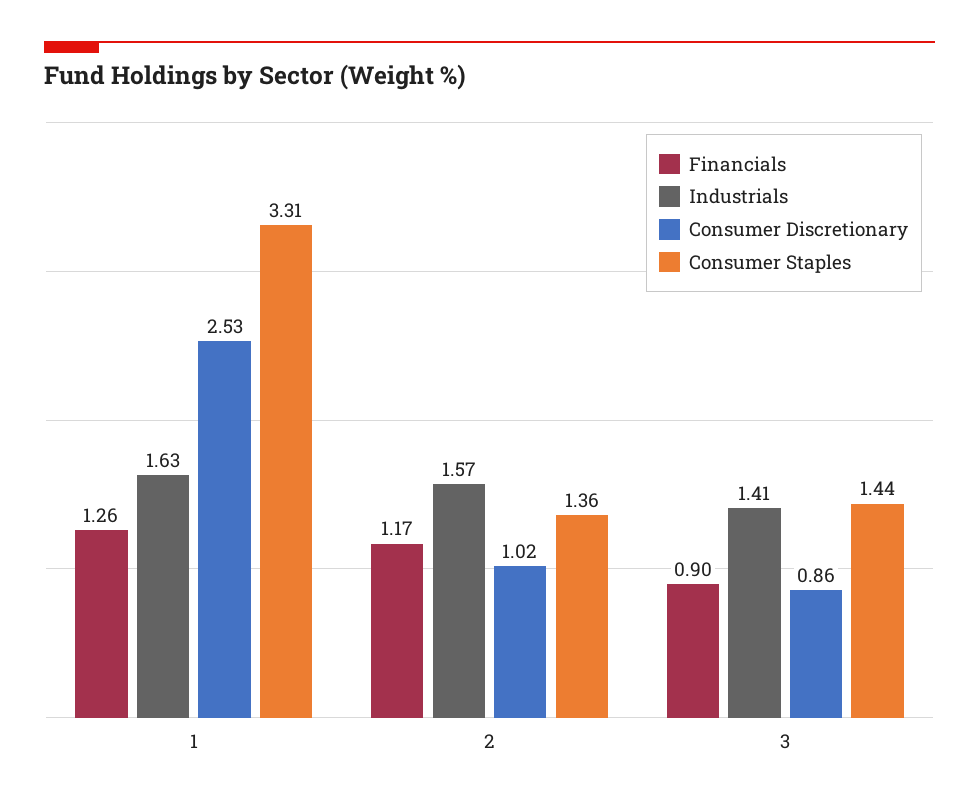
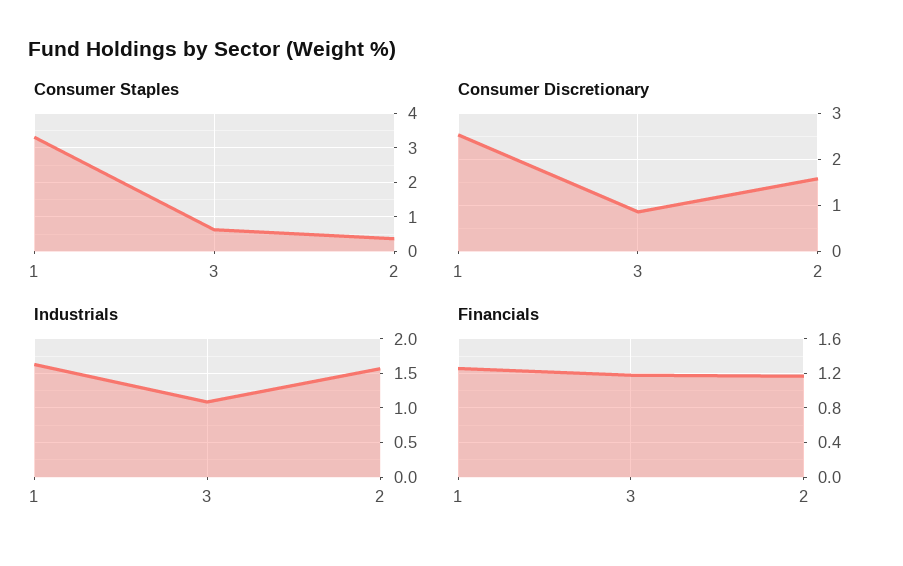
Consumer Discretionary, 2: 1.02 -> 1.6
Consumer Staples, 2: 1.36 -> 0.4
Financials, 3: 0.9 -> 1.2
Industrials, 3: 1.41 -> 1.1
Consumer Staples, 3: 1.44 -> 0.6

